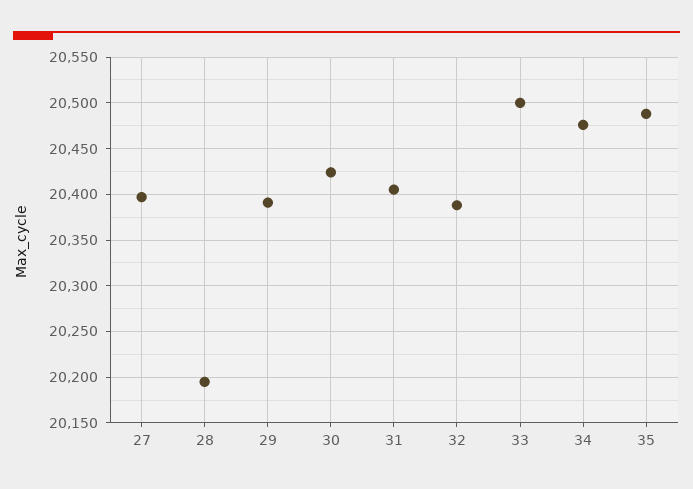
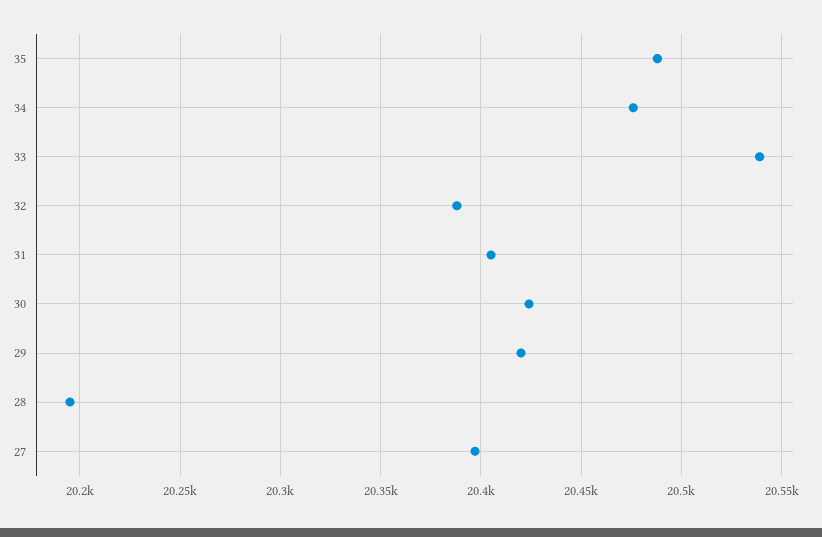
29: 20390 -> 20420
33: 20500 -> 20540

